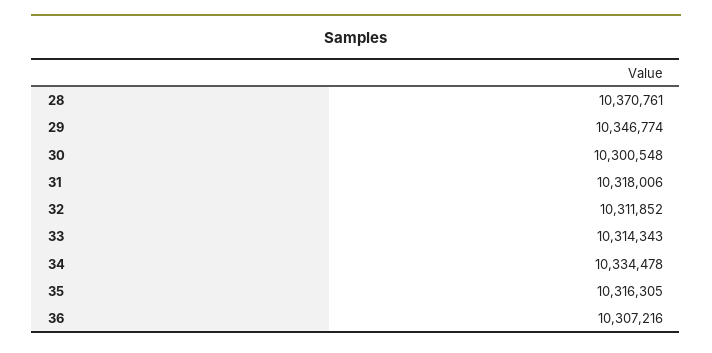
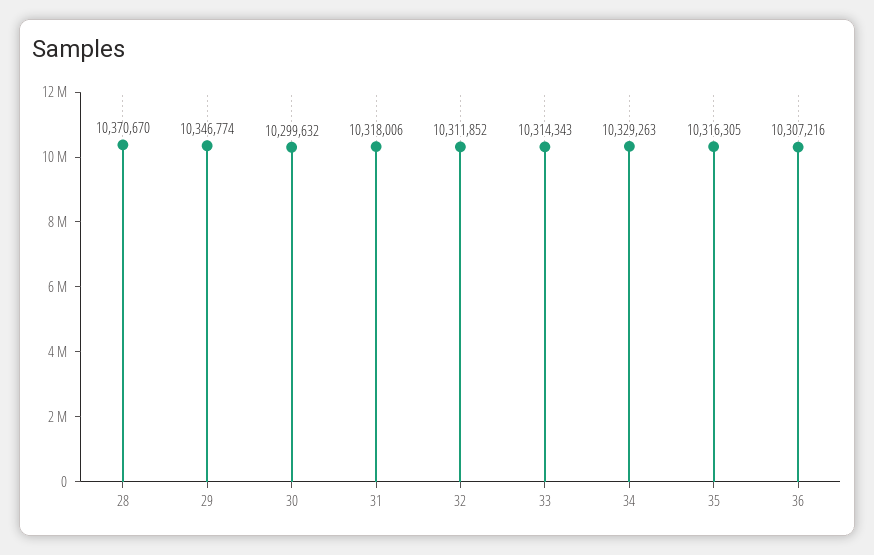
28: 10370761 -> 10370670
30: 10300548 -> 10299632
34: 10334478 -> 10329263

